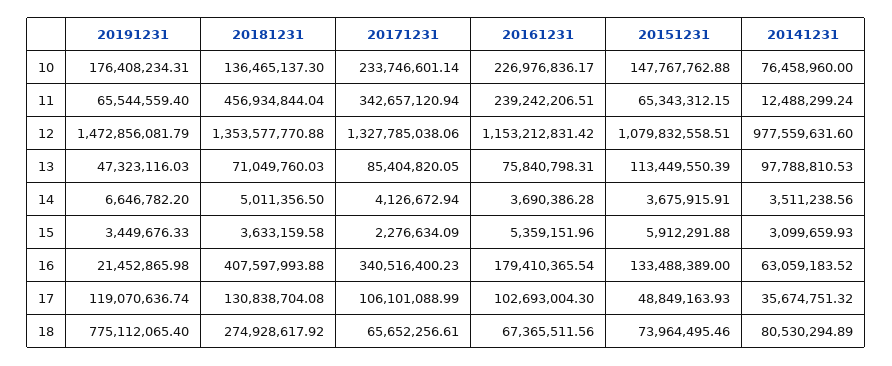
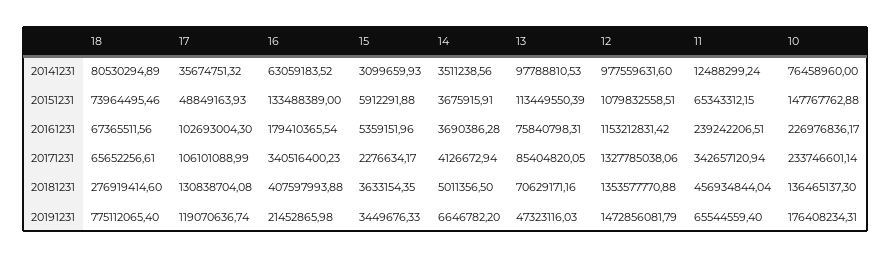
20181231, 13: 71049760.03 -> 70629171.16
20181231, 15: 3633159.58 -> 3633154.35
20171231, 15: 2276634.09 -> 2276634.17
20181231, 18: 274928617.92 -> 276919414.6

